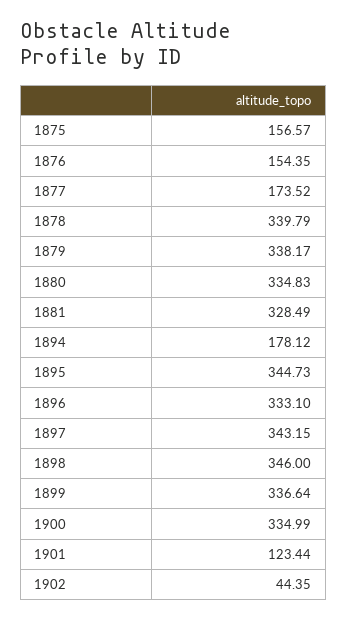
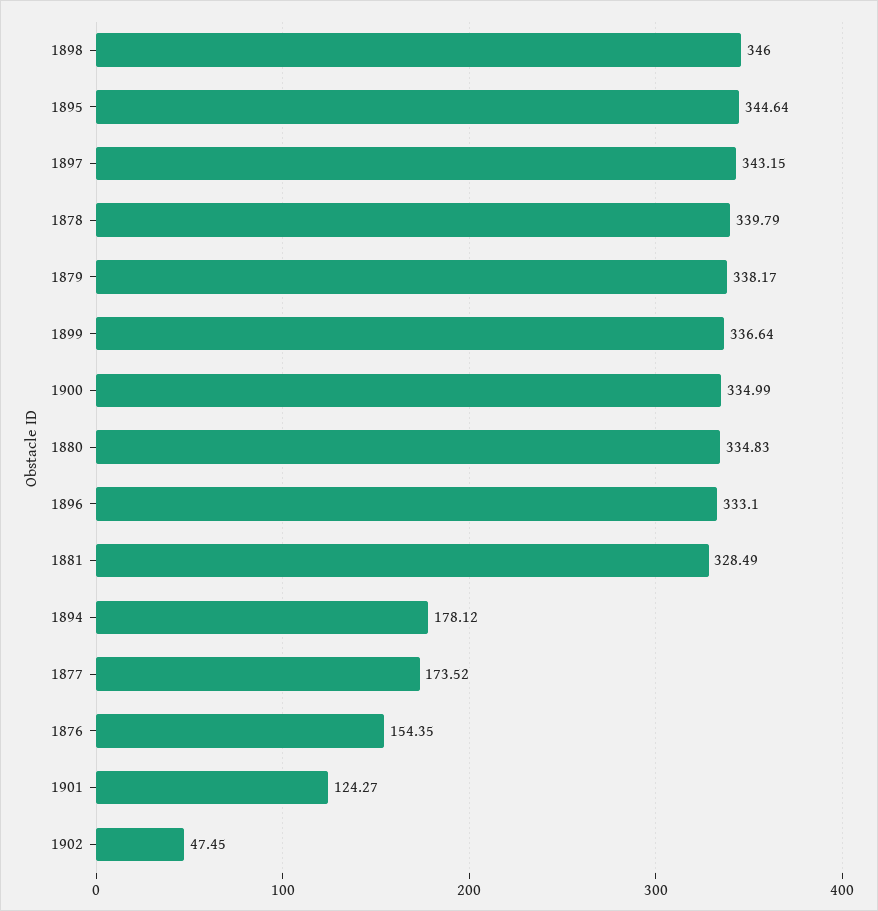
1875: 156.57 -> none
1895: 344.73 -> 344.64
1901: 123.44 -> 124.27
1902: 44.35 -> 47.45

